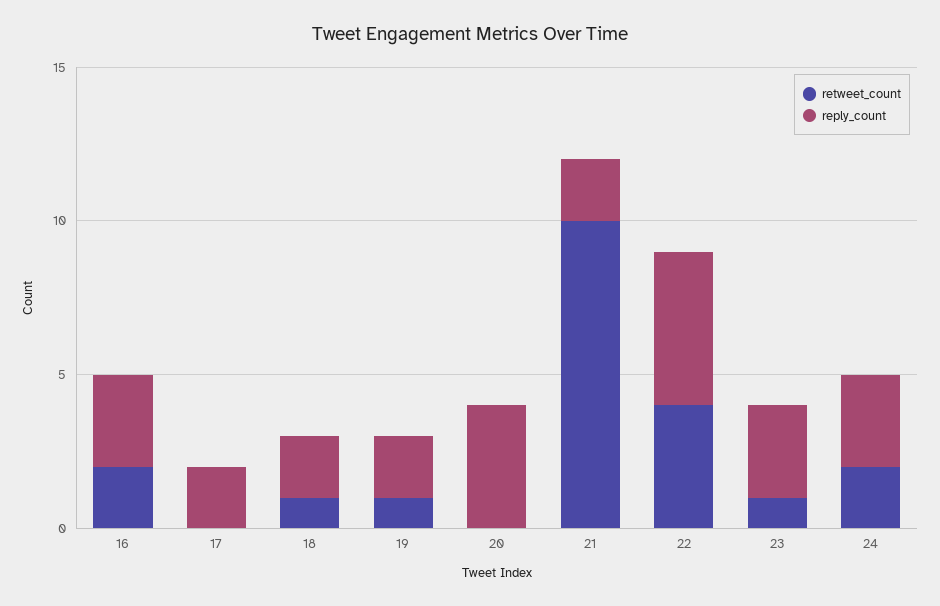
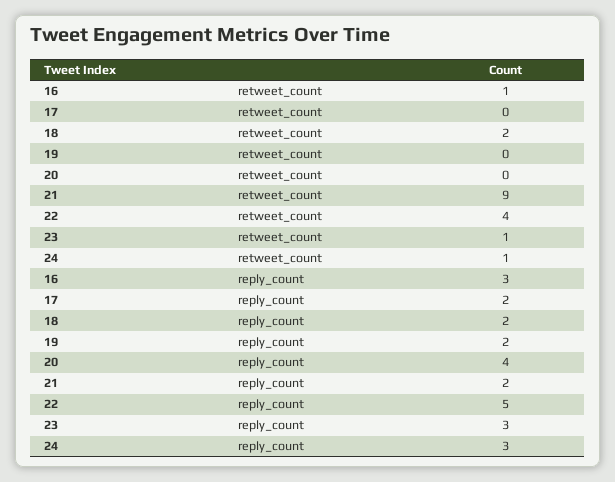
retweet_count, 16: 2 -> 1
retweet_count, 18: 1 -> 2
retweet_count, 19: 1 -> 0
retweet_count, 21: 10 -> 9
retweet_count, 24: 2 -> 1

